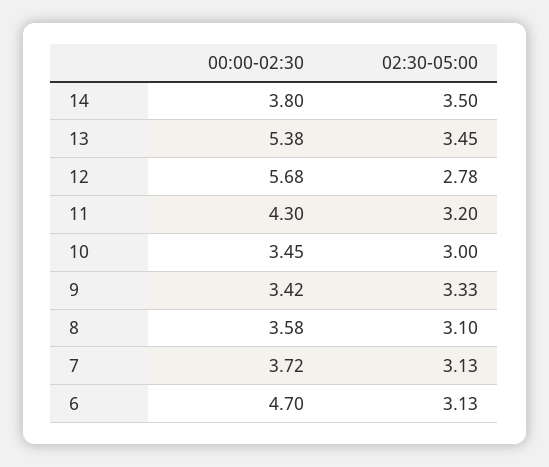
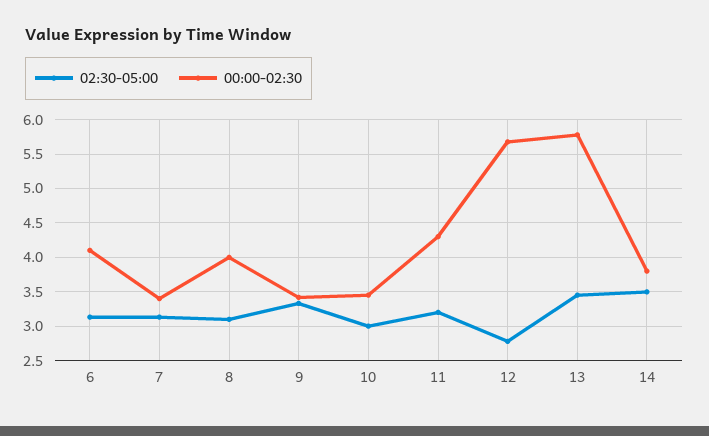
00:00-02:30, 13: 5.38 -> 5.8
00:00-02:30, 8: 3.58 -> 4
00:00-02:30, 7: 3.72 -> 3.4
00:00-02:30, 6: 4.7 -> 4.1

